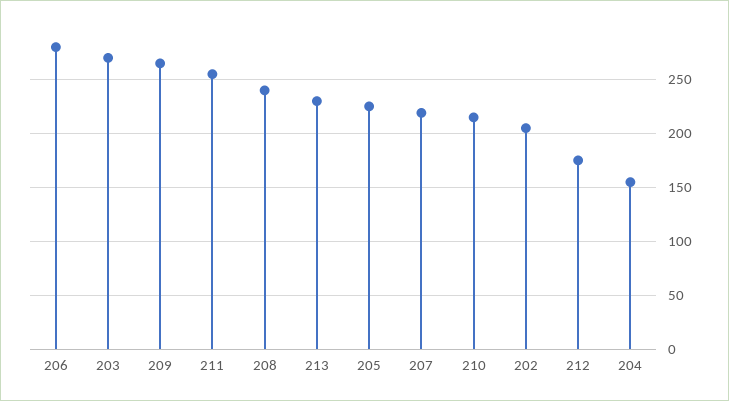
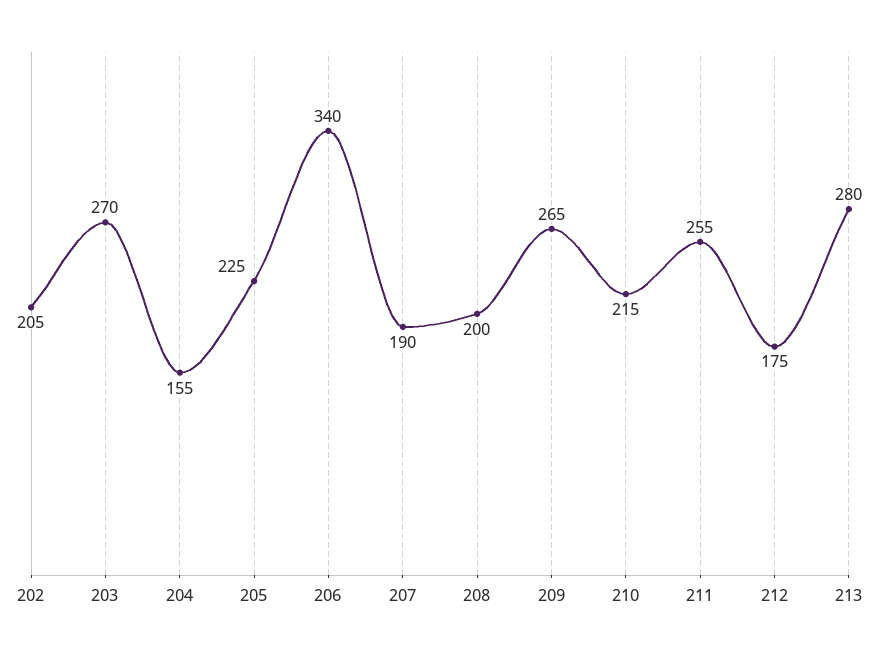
206: 280 -> 340
208: 240 -> 200
213: 230 -> 280
207: 220 -> 190

